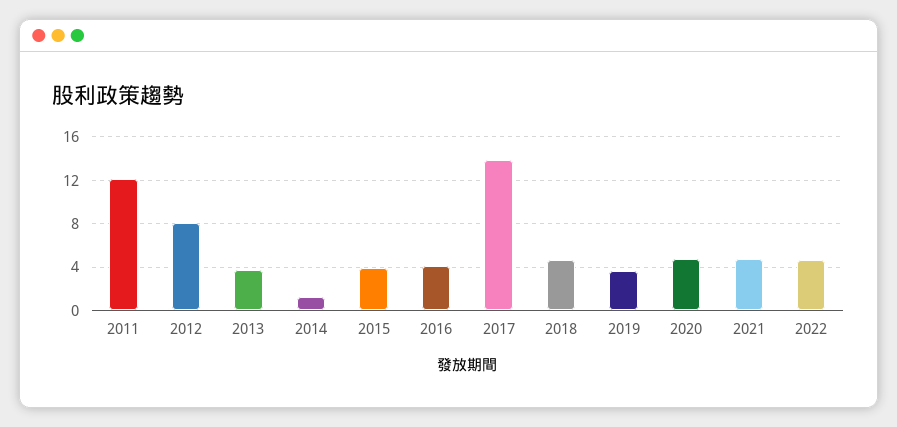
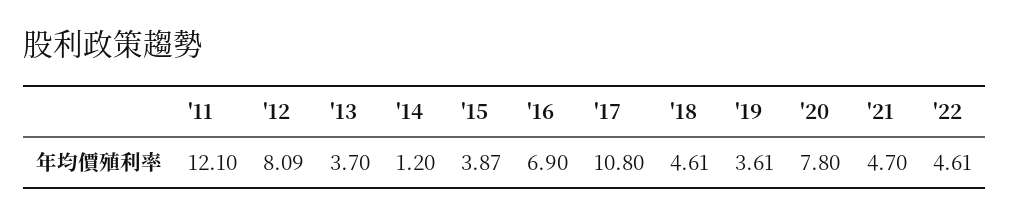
2016: 4 -> 6.9
2017: 14 -> 10.8
2020: 5 -> 7.8

